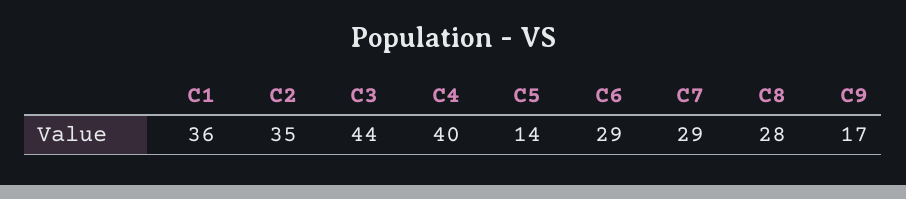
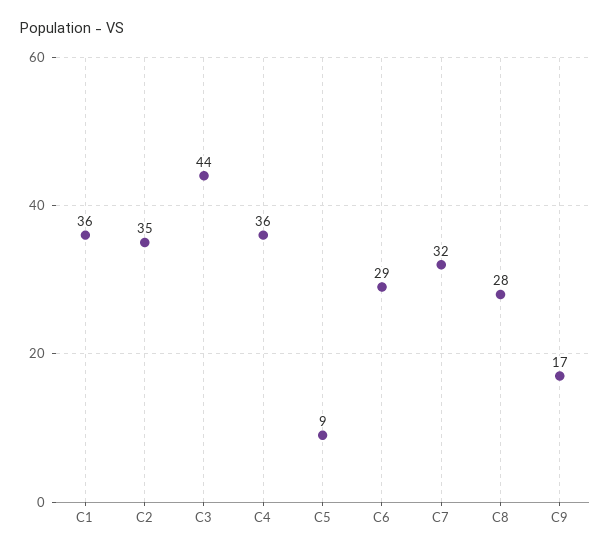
C4: 40 -> 36
C5: 14 -> 9
C7: 29 -> 32

